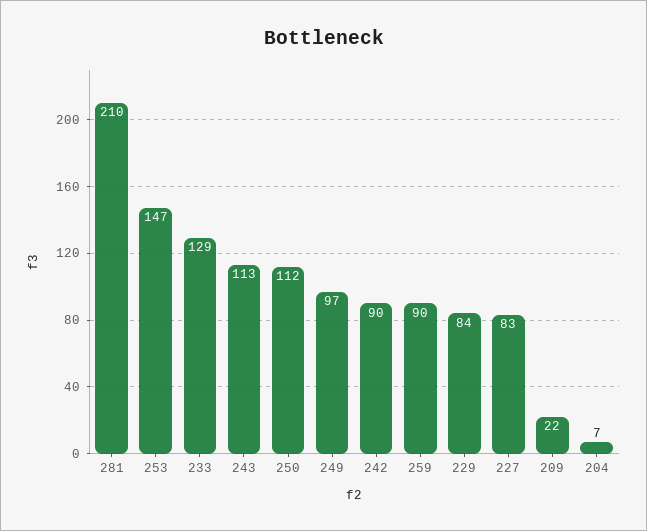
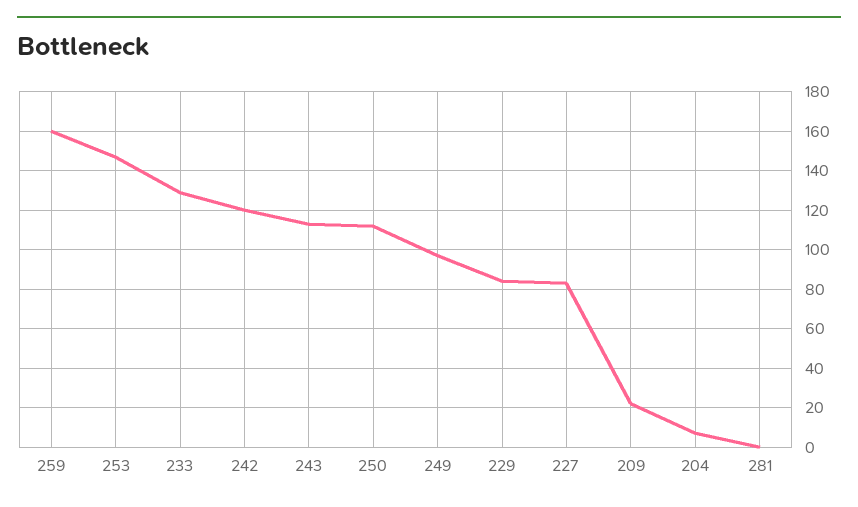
281: 210 -> 0
242: 90 -> 120
259: 90 -> 160

